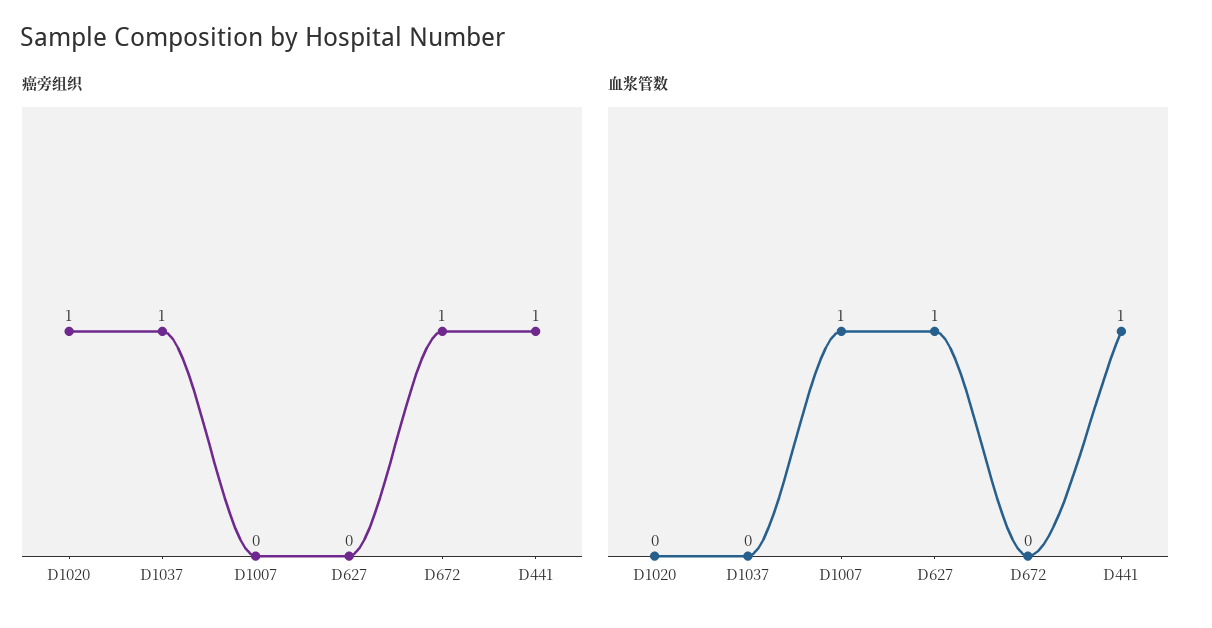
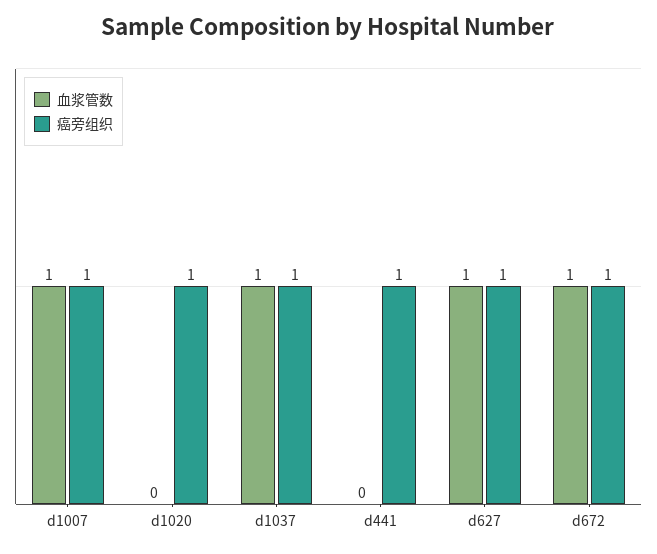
癌旁组织, D1007: 0 -> 1
癌旁组织, D627: 0 -> 1
血浆管数, D1037: 0 -> 1
血浆管数, D672: 0 -> 1
血浆管数, D441: 1 -> 0

